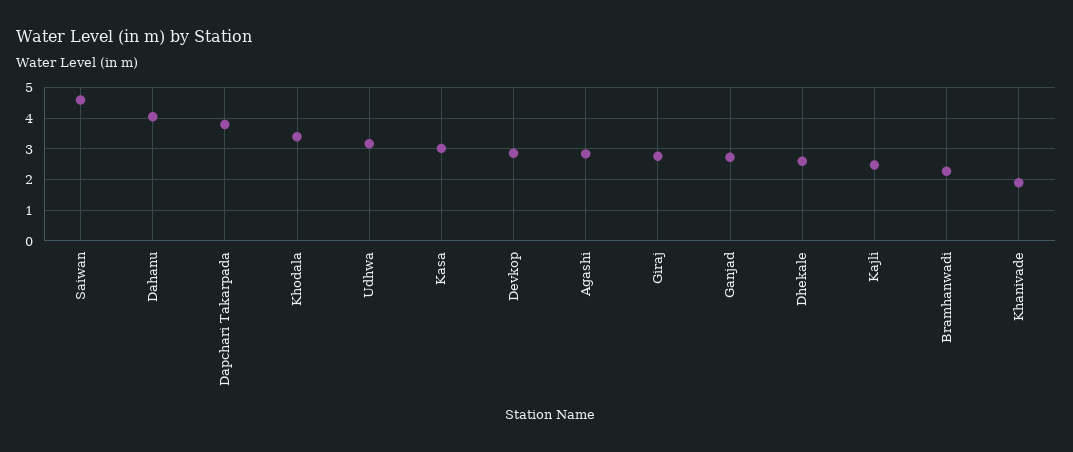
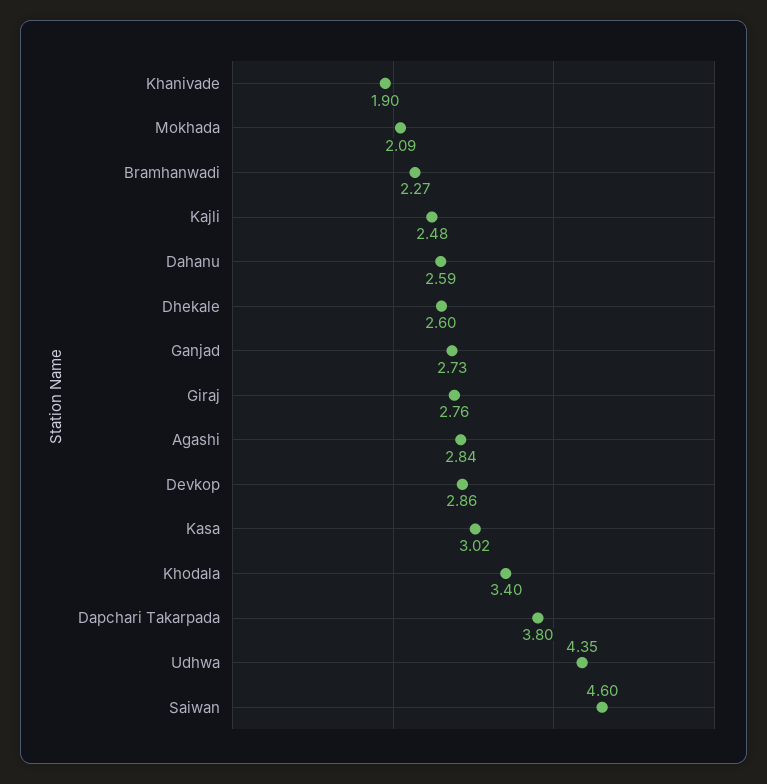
Dahanu: 4 -> 2.59
Udhwa: 3.2 -> 4.35
Mokhada: none -> 2.09

